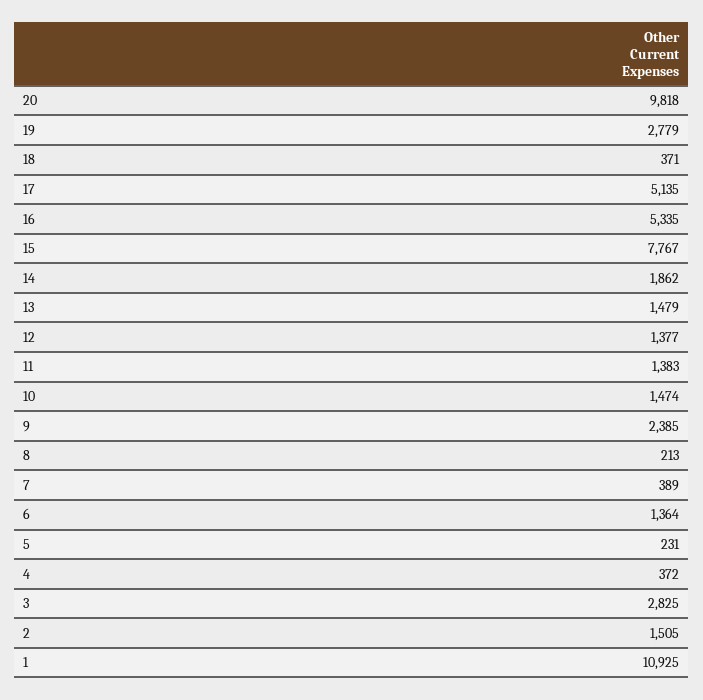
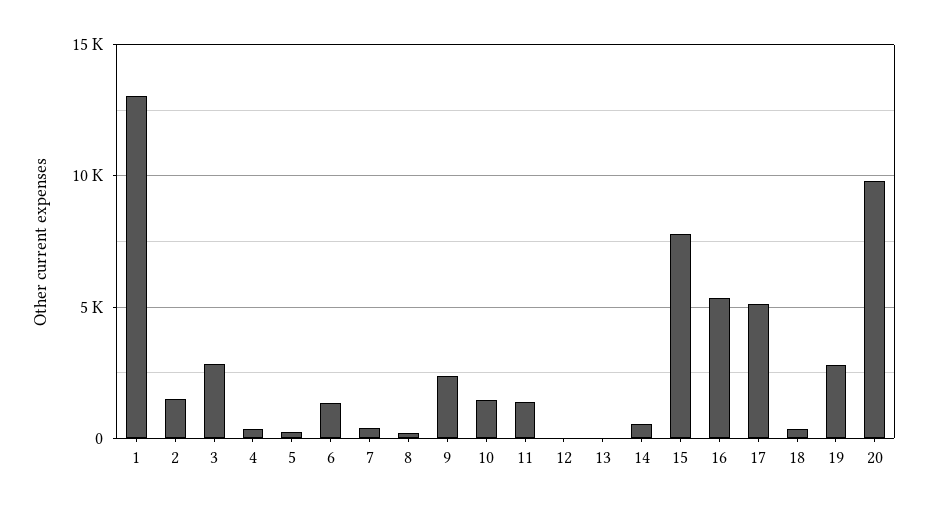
14: 1862 -> 500
13: 1479 -> 0
12: 1377 -> 0
1: 10925 -> 13000

